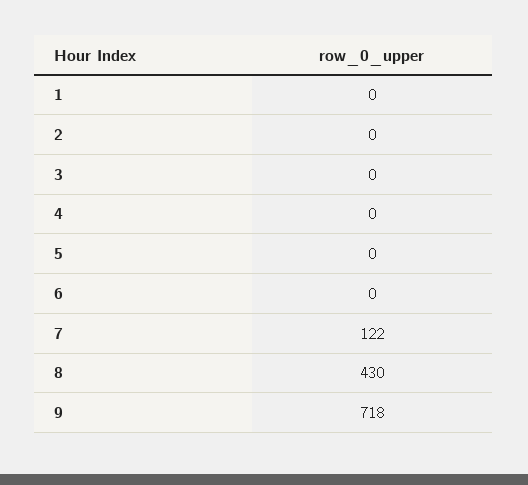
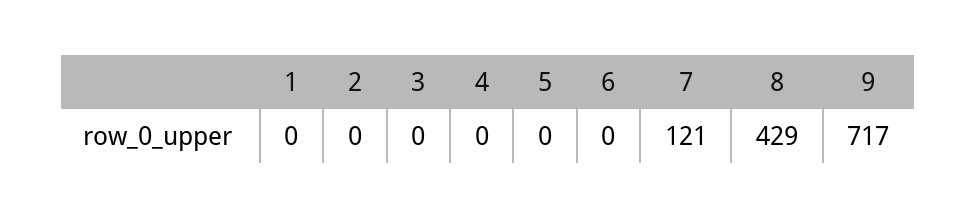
7: 122 -> 121
8: 430 -> 429
9: 718 -> 717

